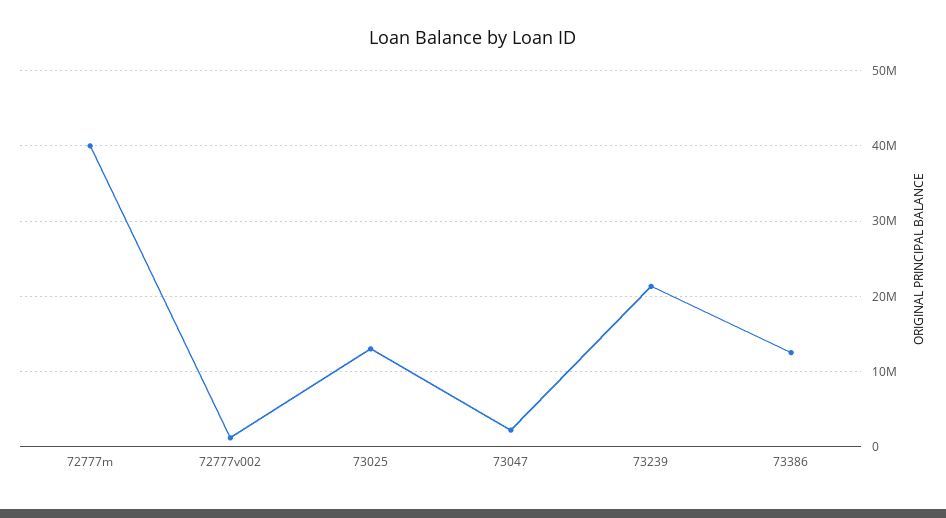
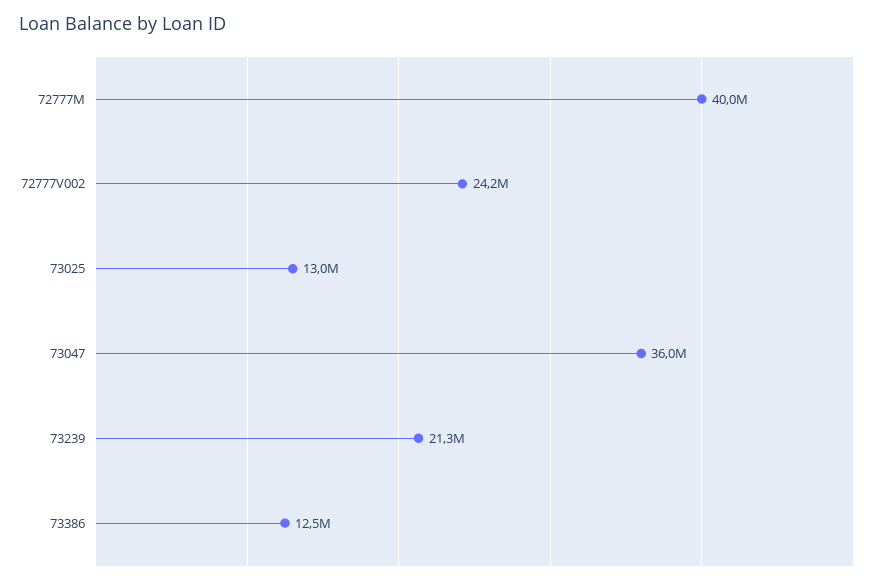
72777v002: 1000000 -> 24200000
73047: 2000000 -> 36000000

